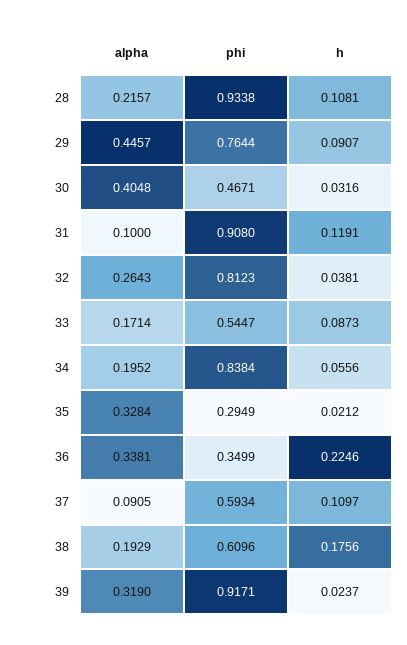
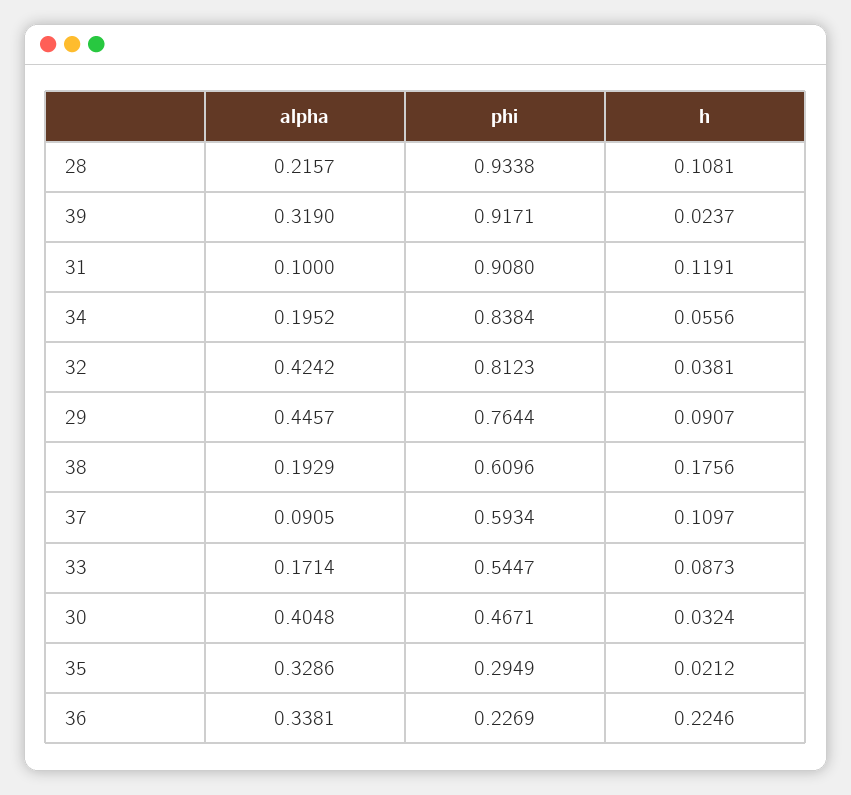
h, 30: 0.0316 -> 0.0324
alpha, 32: 0.2643 -> 0.4242
alpha, 35: 0.3284 -> 0.3286
phi, 36: 0.3499 -> 0.2269

